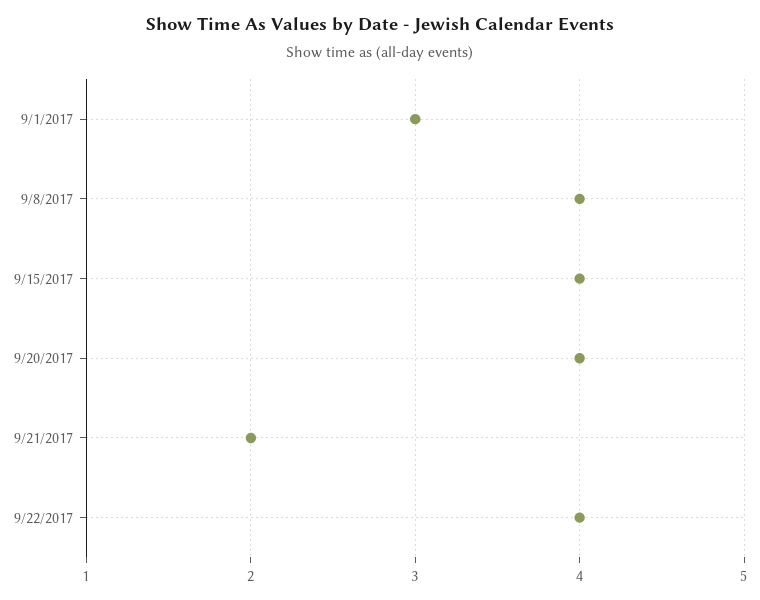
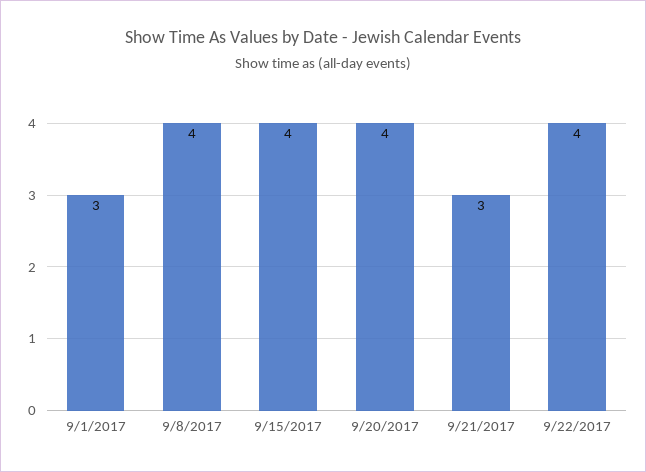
9/21/2017: 2 -> 3

